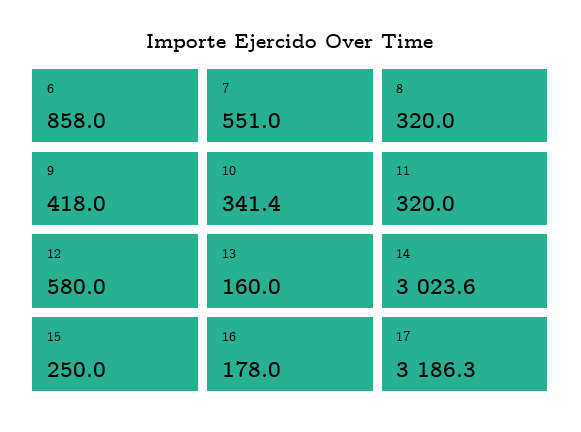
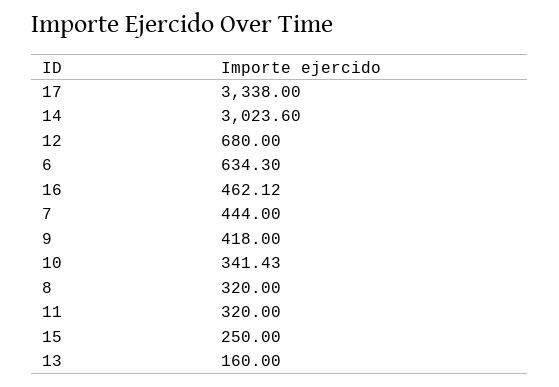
6: 858 -> 634.3
7: 551 -> 444
12: 580 -> 680
16: 178 -> 462.12
17: 3186.3 -> 3338

